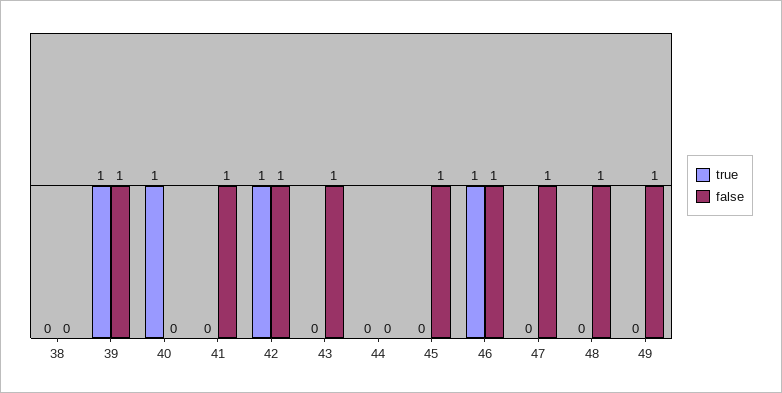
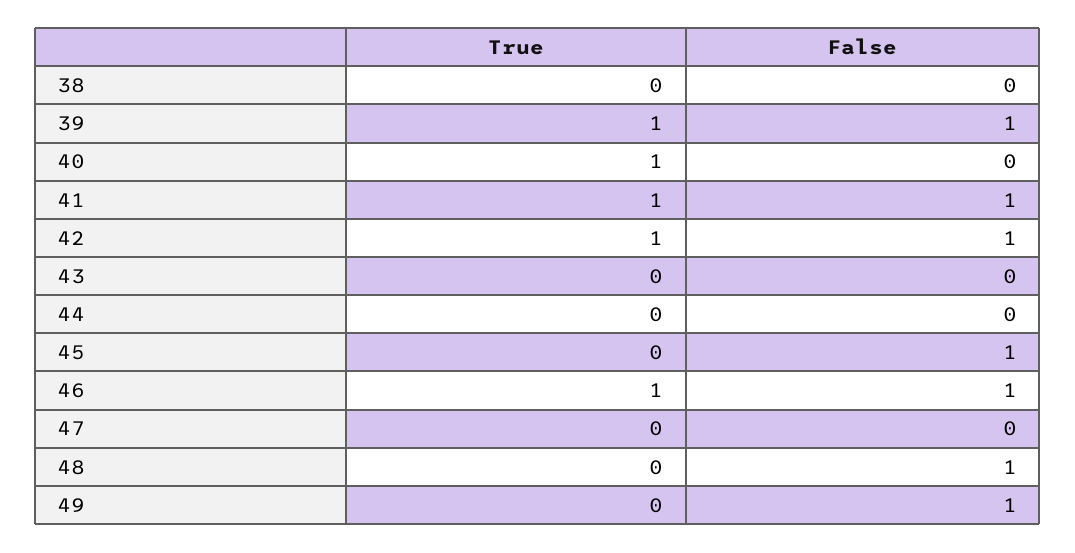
true, 41: 0 -> 1
false, 43: 1 -> 0
false, 47: 1 -> 0

